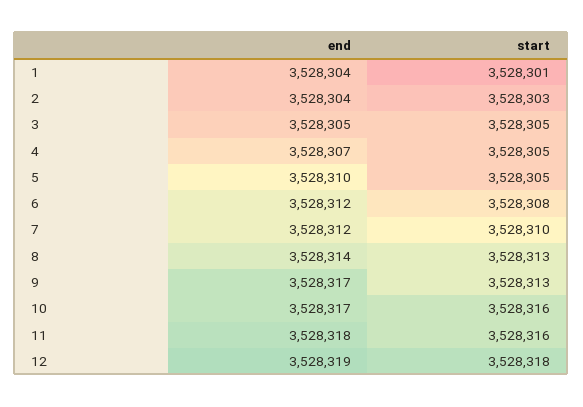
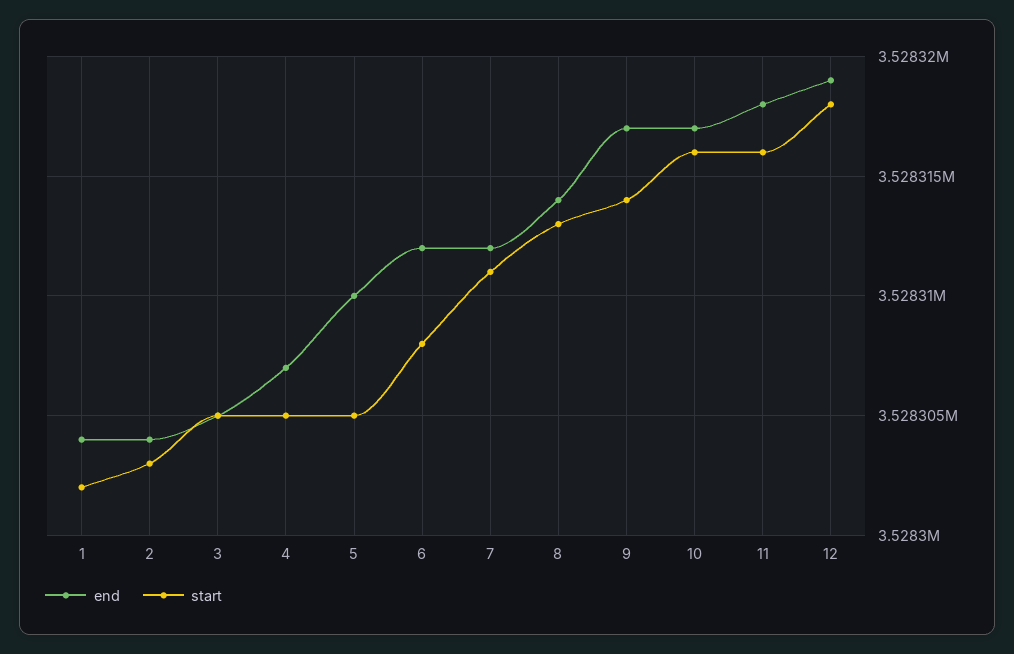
start, 1: 3528301 -> 3528302
start, 7: 3528310 -> 3528311
start, 9: 3528313 -> 3528314

